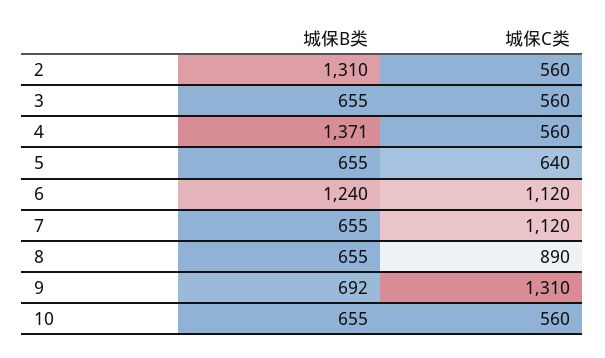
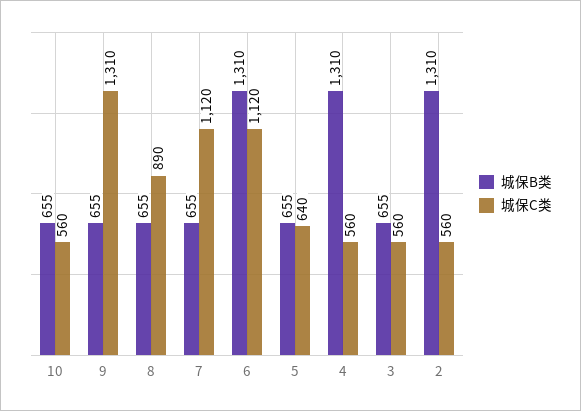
城保B类, 4: 1371 -> 1310
城保B类, 6: 1240 -> 1310
城保B类, 9: 692 -> 655

